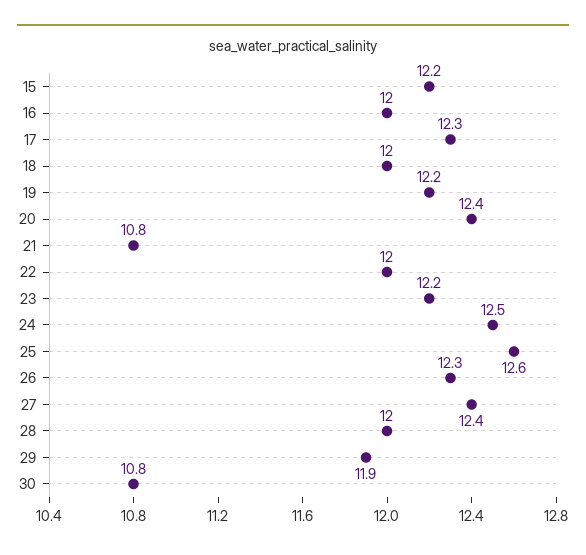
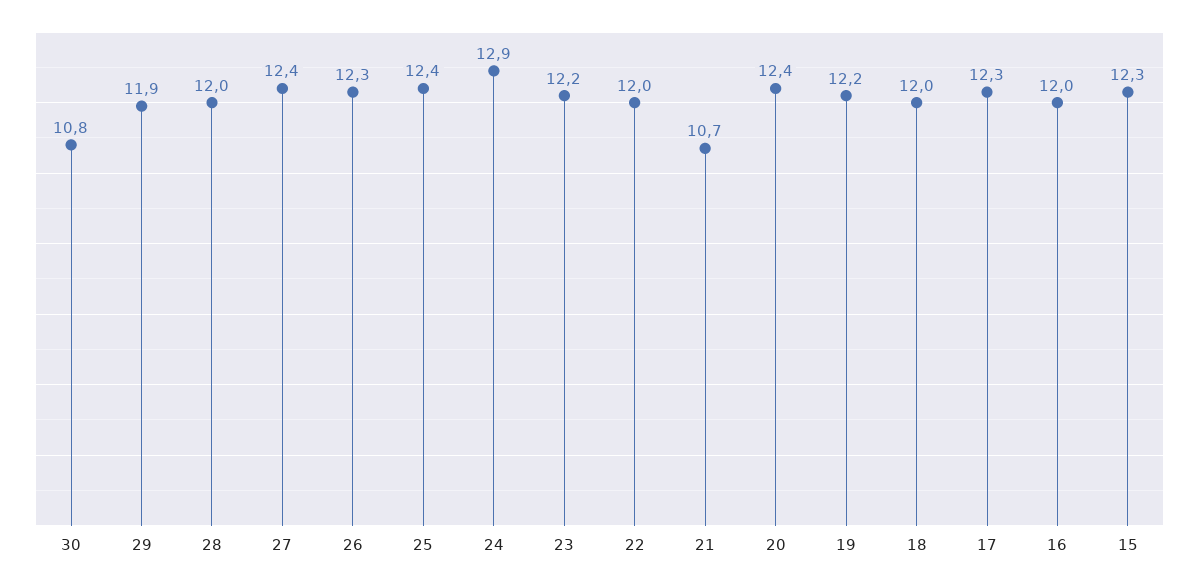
15: 12.2 -> 12.3
21: 10.8 -> 10.7
24: 12.5 -> 12.9
25: 12.6 -> 12.4

